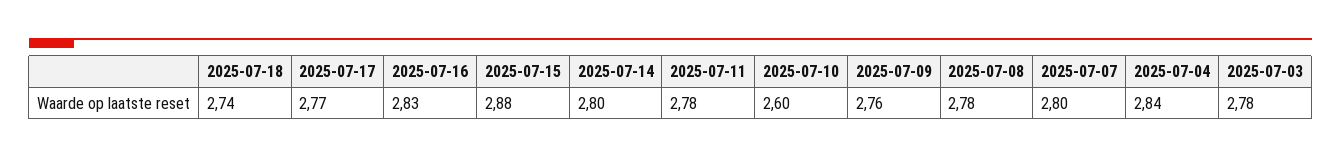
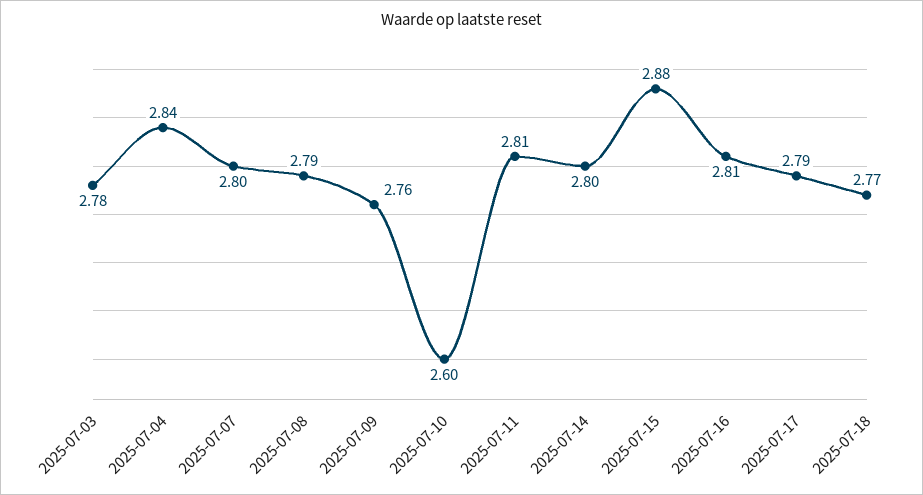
2025-07-18: 2.74 -> 2.77
2025-07-17: 2.77 -> 2.79
2025-07-16: 2.83 -> 2.81
2025-07-11: 2.78 -> 2.81
2025-07-08: 2.78 -> 2.79

